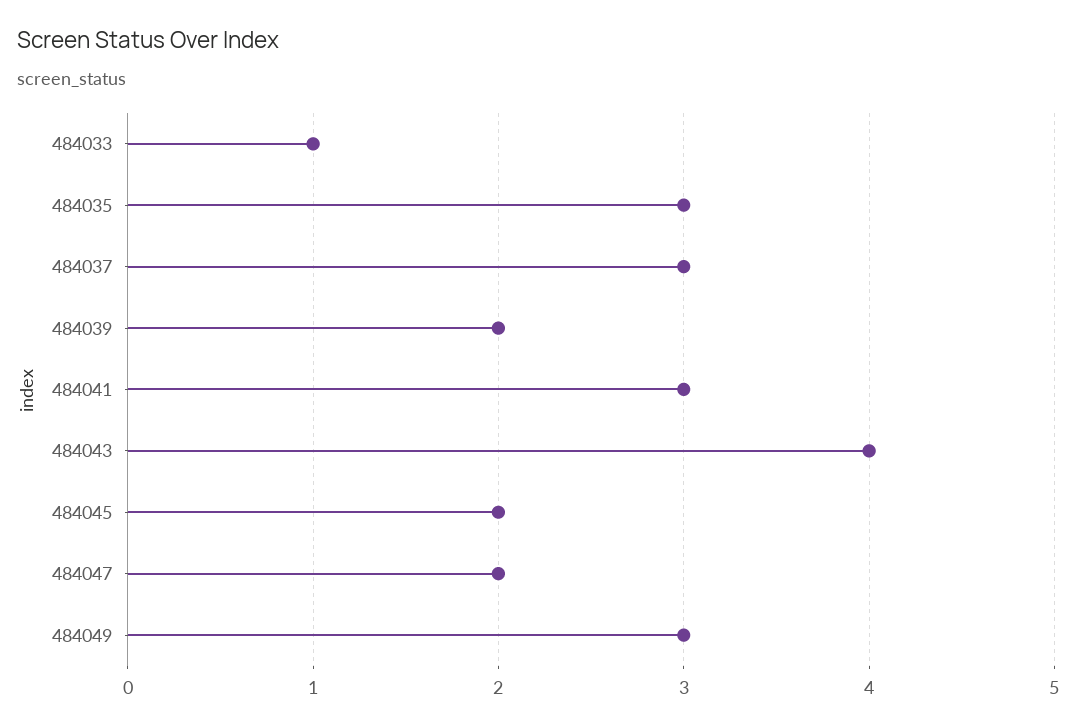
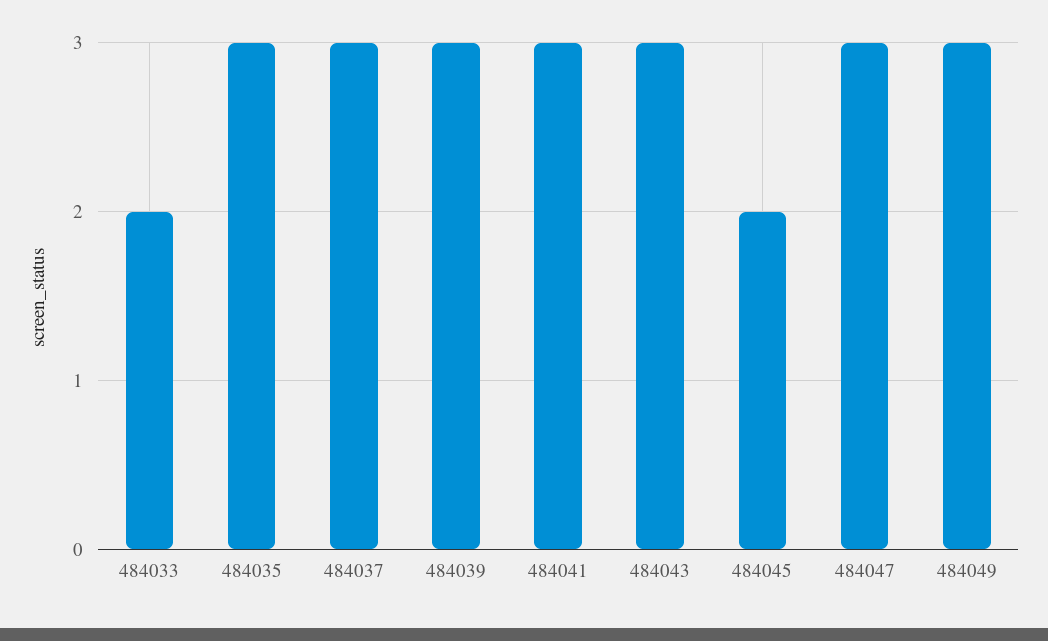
484033: 1 -> 2
484039: 2 -> 3
484043: 4 -> 3
484047: 2 -> 3

